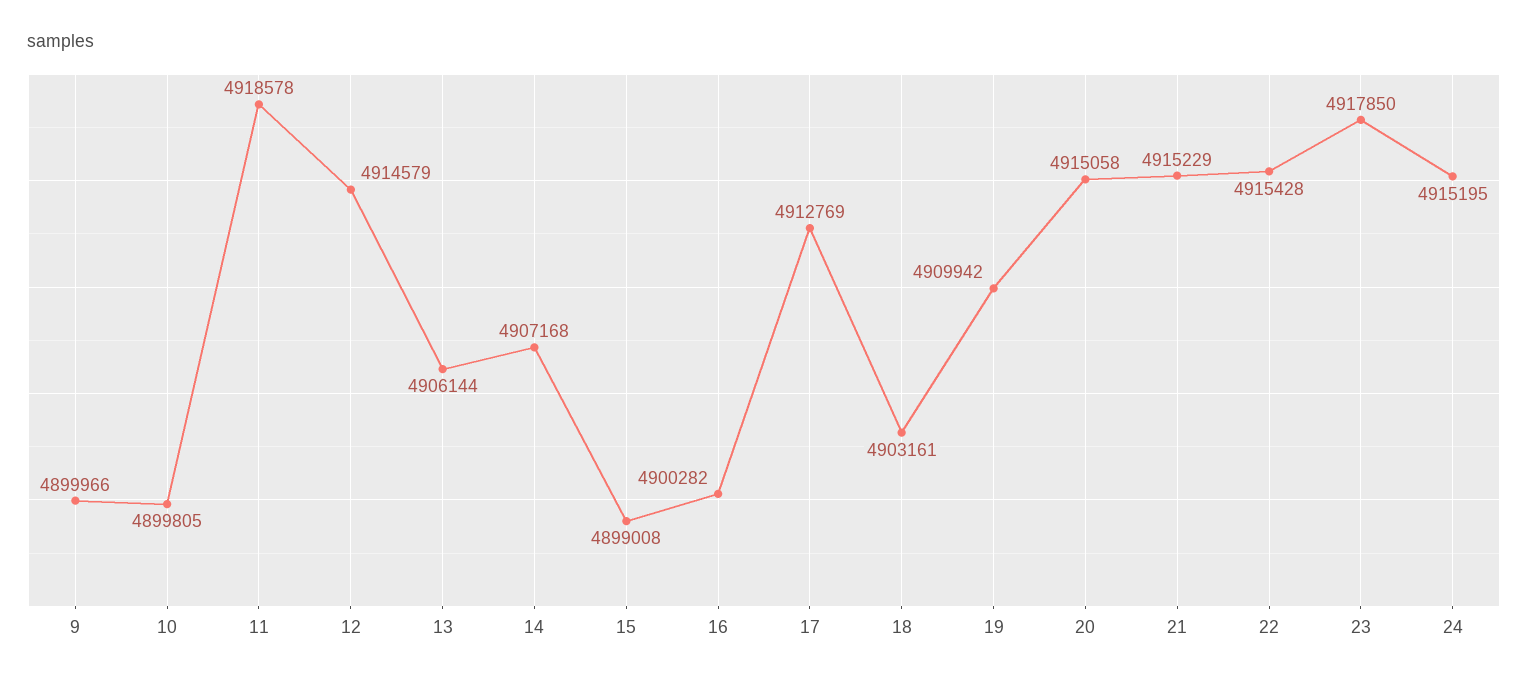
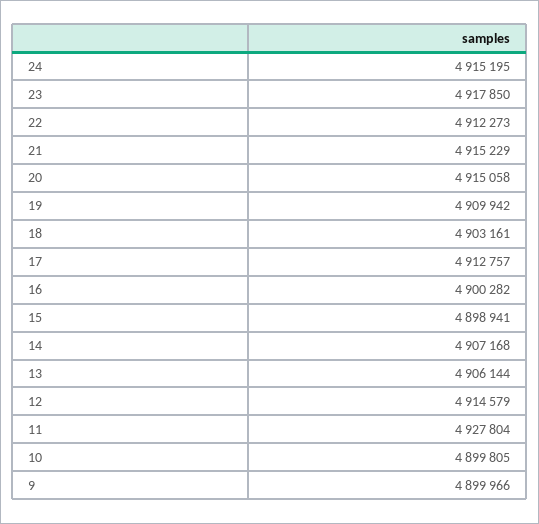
11: 4918578 -> 4927804
15: 4899008 -> 4898941
17: 4912769 -> 4912757
22: 4915428 -> 4912273

